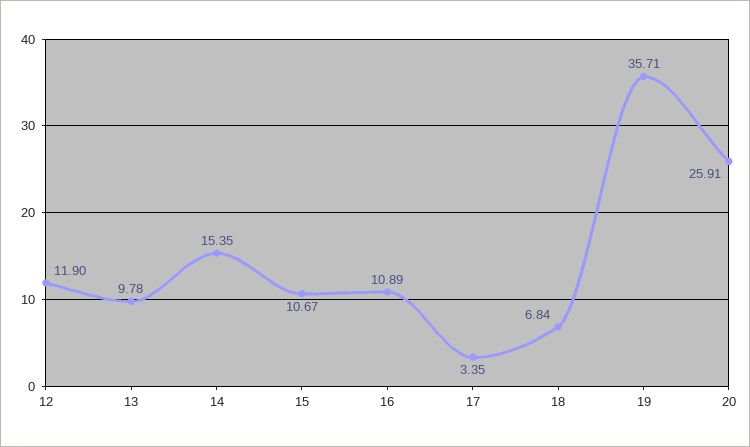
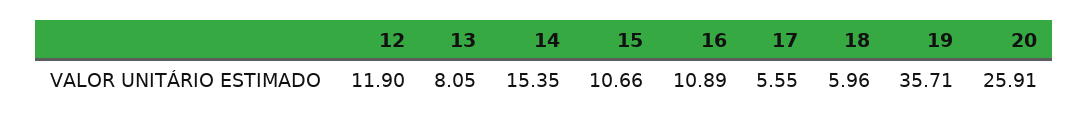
13: 9.78 -> 8.05
15: 10.67 -> 10.66
17: 3.35 -> 5.55
18: 6.84 -> 5.96

